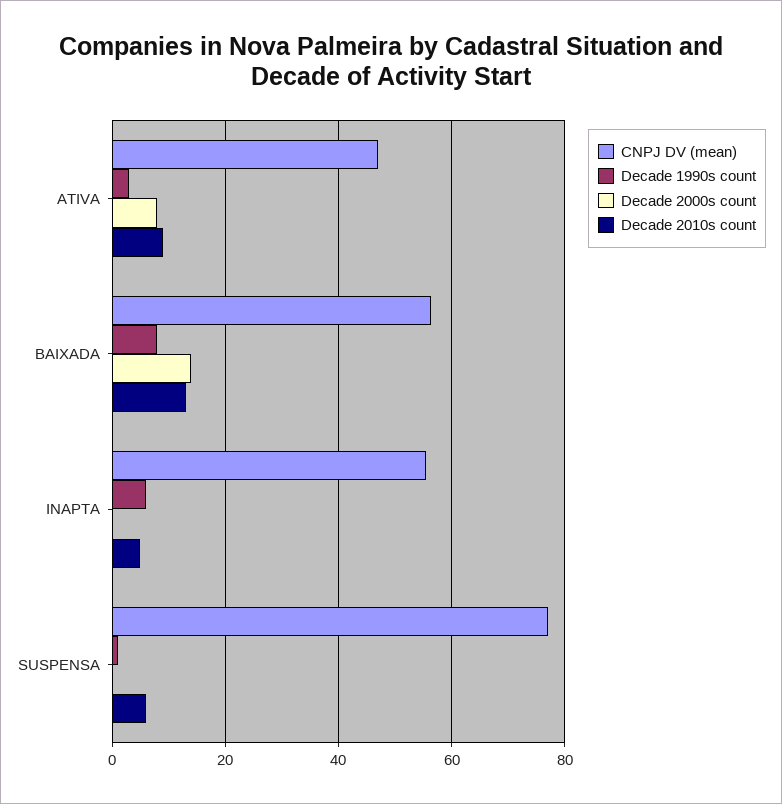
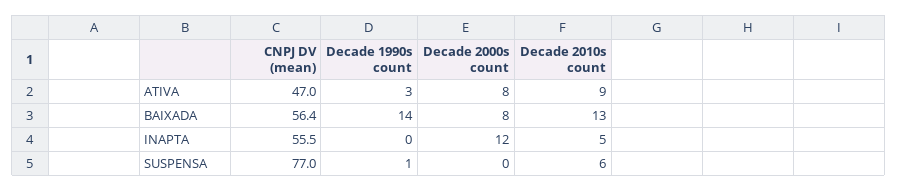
Decade 1990s count, BAIXADA: 8 -> 14
Decade 2000s count, BAIXADA: 14 -> 8
Decade 1990s count, INAPTA: 6 -> 0
Decade 2000s count, INAPTA: 0 -> 12

